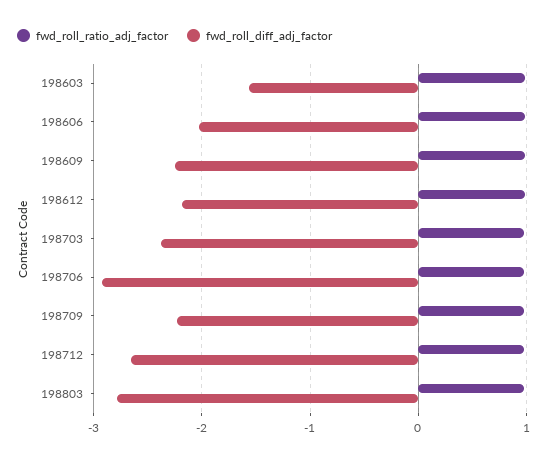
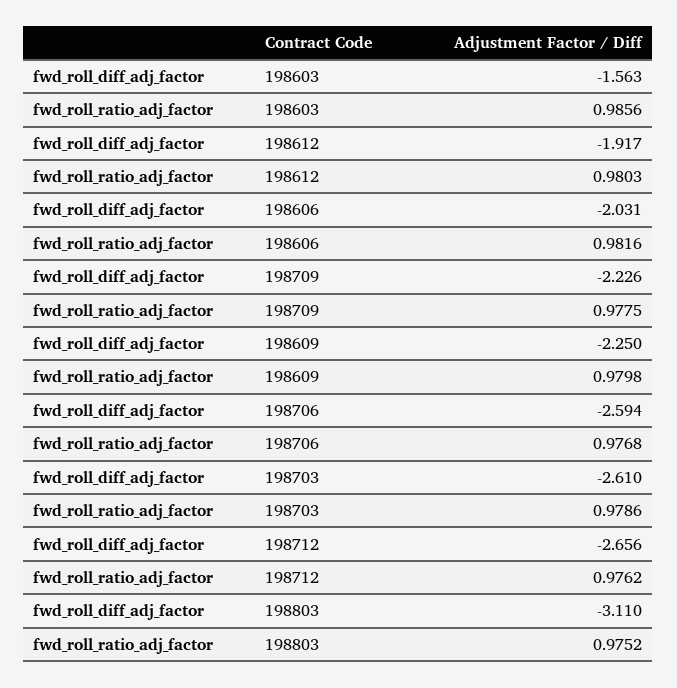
fwd_roll_diff_adj_factor, 198612: -2.2 -> -1.917
fwd_roll_diff_adj_factor, 198703: -2.4 -> -2.61
fwd_roll_diff_adj_factor, 198706: -2.9 -> -2.594
fwd_roll_diff_adj_factor, 198803: -2.8 -> -3.11

